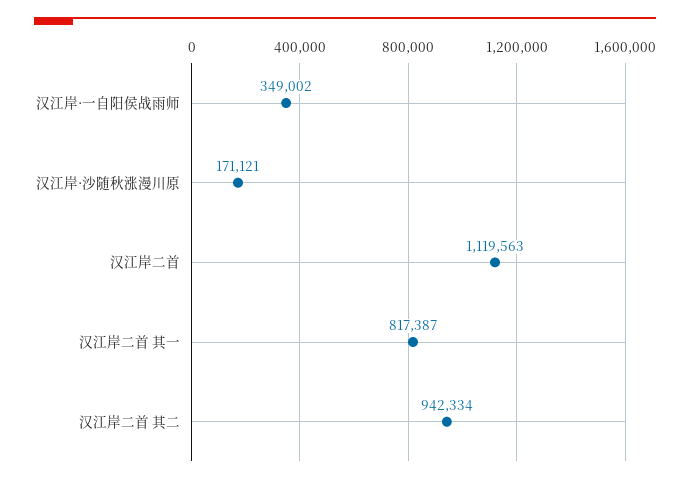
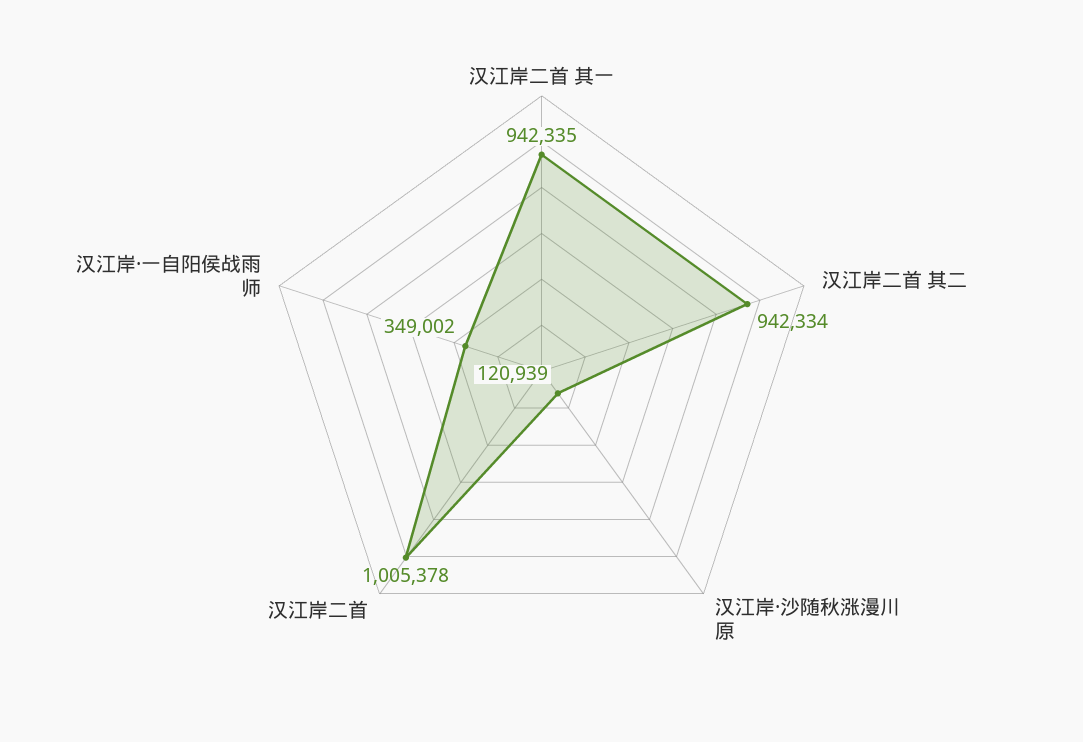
汉江岸·沙随秋涨漫川原: 171121 -> 120939
汉江岸二首: 1119563 -> 1005378
汉江岸二首 其一: 817387 -> 942335

